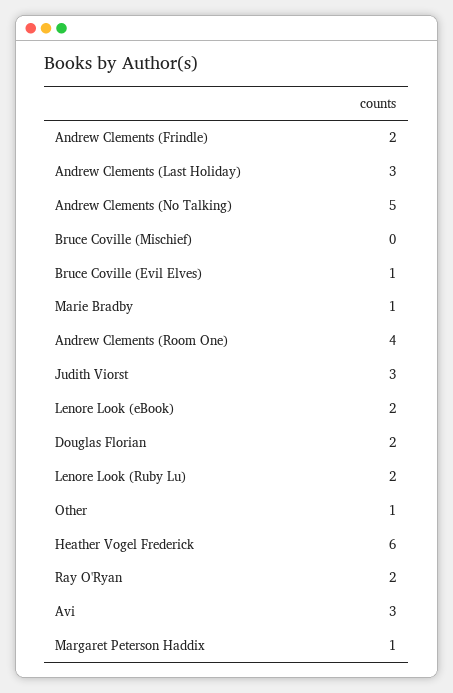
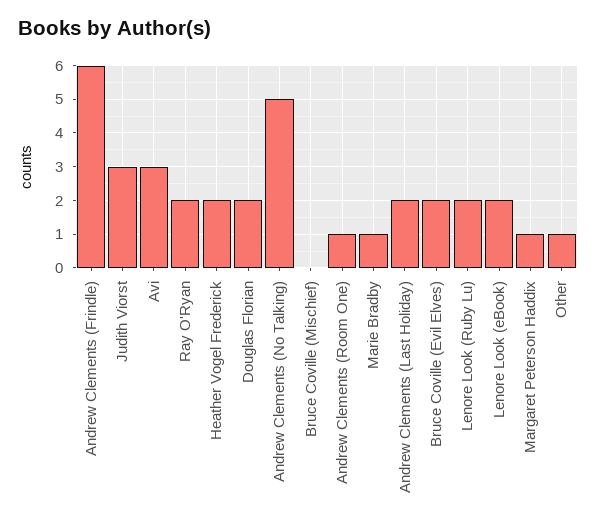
Andrew Clements (Frindle): 2 -> 6
Andrew Clements (Last Holiday): 3 -> 2
Bruce Coville (Evil Elves): 1 -> 2
Andrew Clements (Room One): 4 -> 1
Heather Vogel Frederick: 6 -> 2

